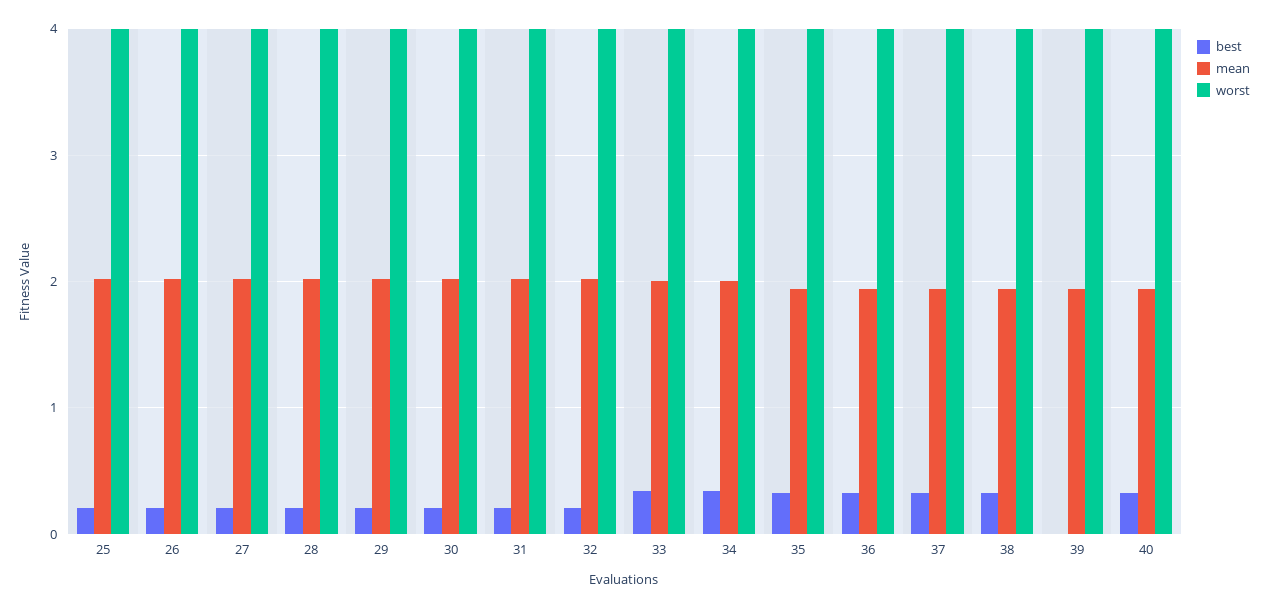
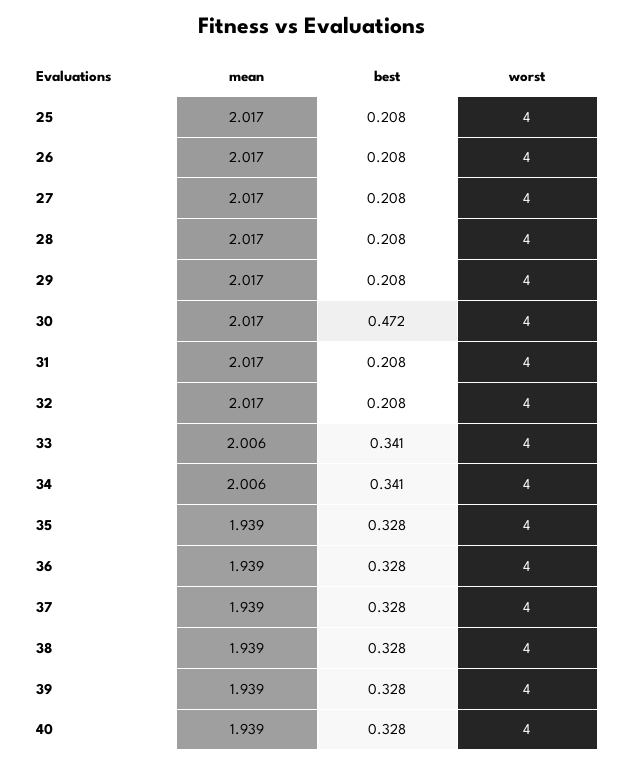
best, 30: 0.2 -> 0.472
best, 39: 0 -> 0.328

